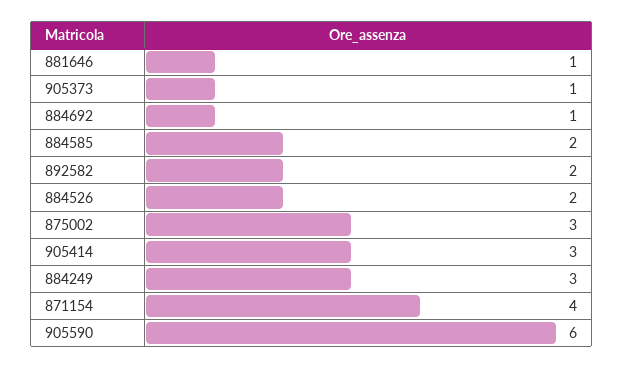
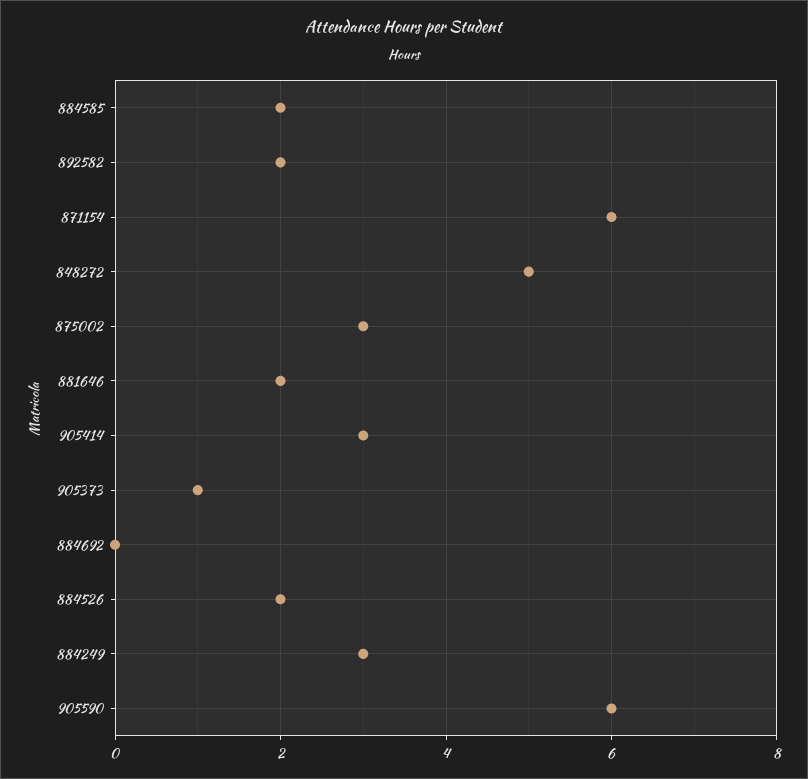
881646: 1 -> 2
884692: 1 -> 0
871154: 4 -> 6
848272: none -> 5

